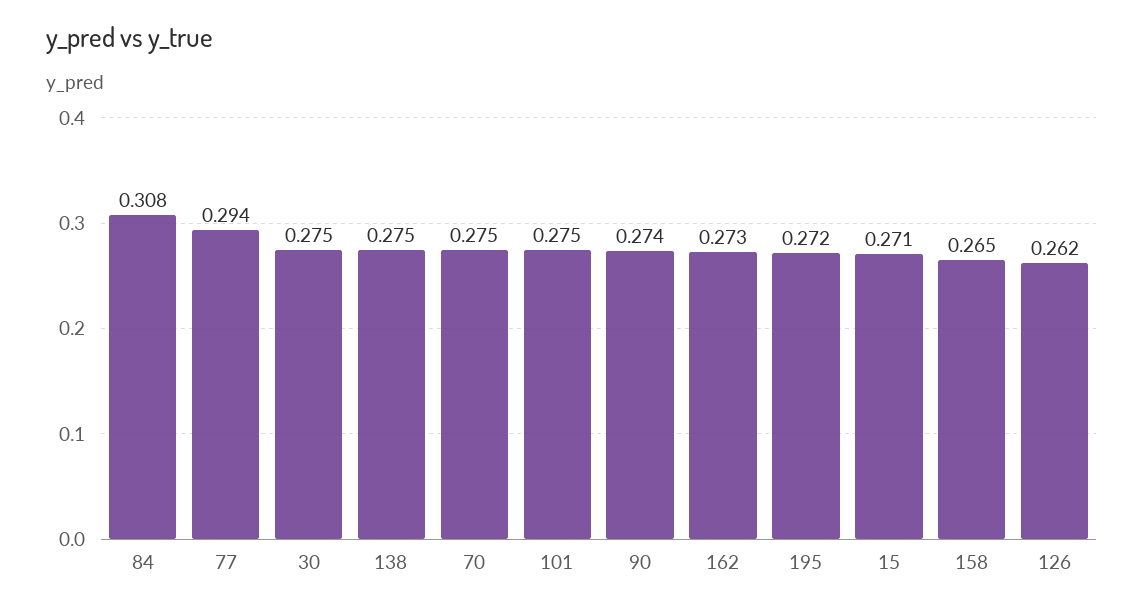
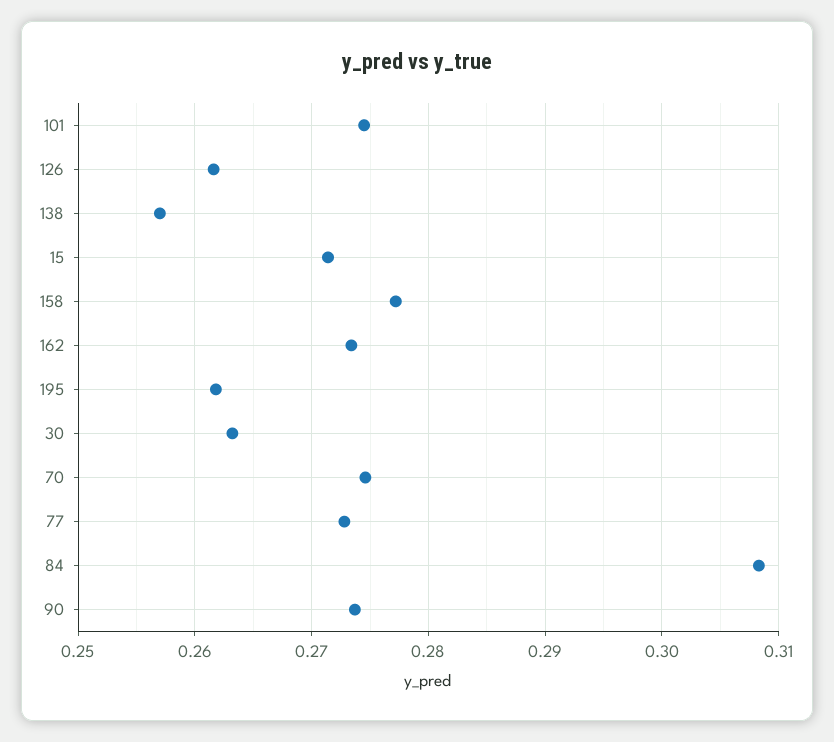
77: 0.294 -> 0.273
30: 0.275 -> 0.263
138: 0.275 -> 0.257
195: 0.272 -> 0.262
158: 0.265 -> 0.277

